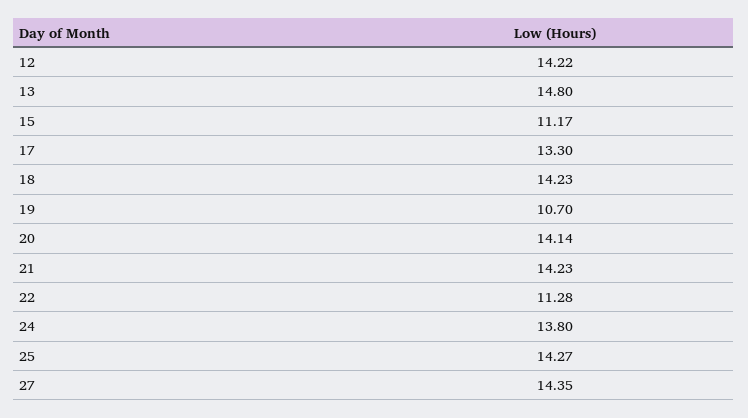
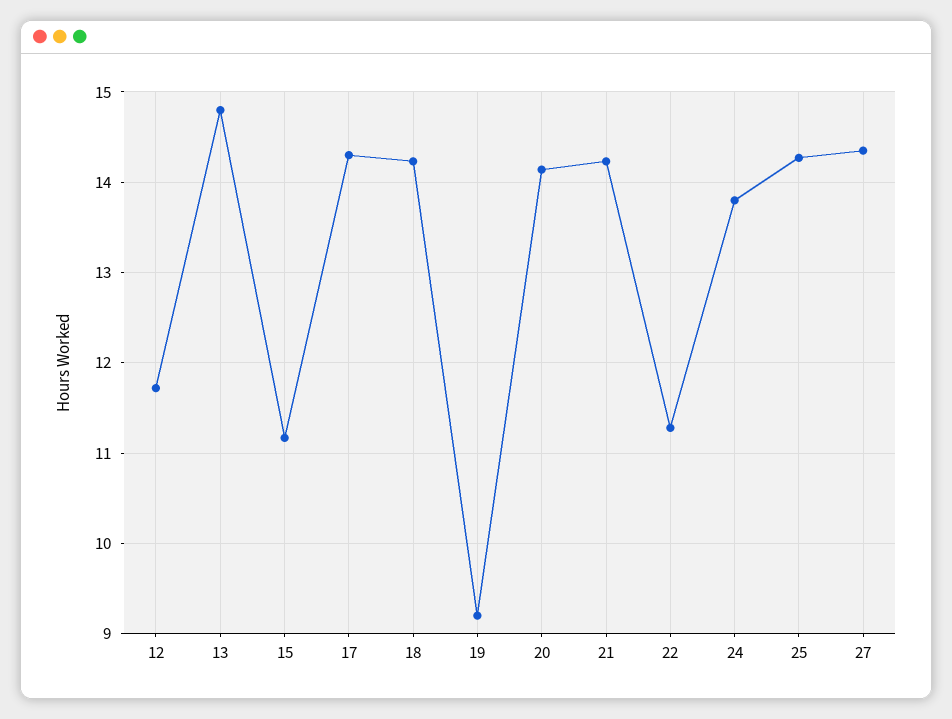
12: 14.22 -> 11.7
17: 13.3 -> 14.3
19: 10.7 -> 9.2

